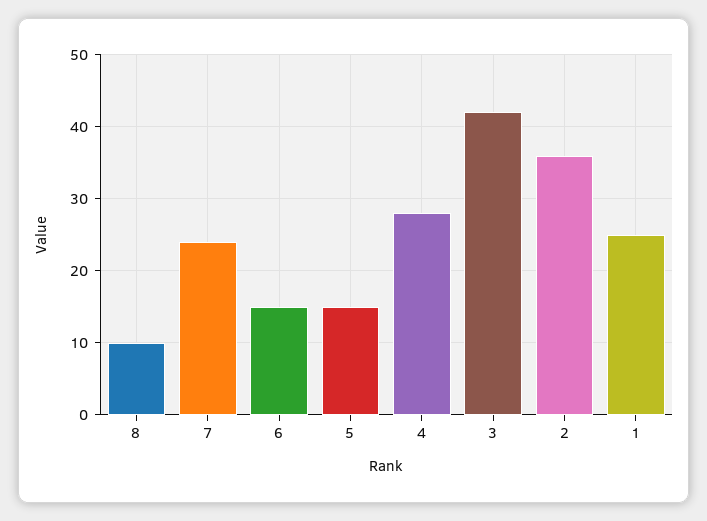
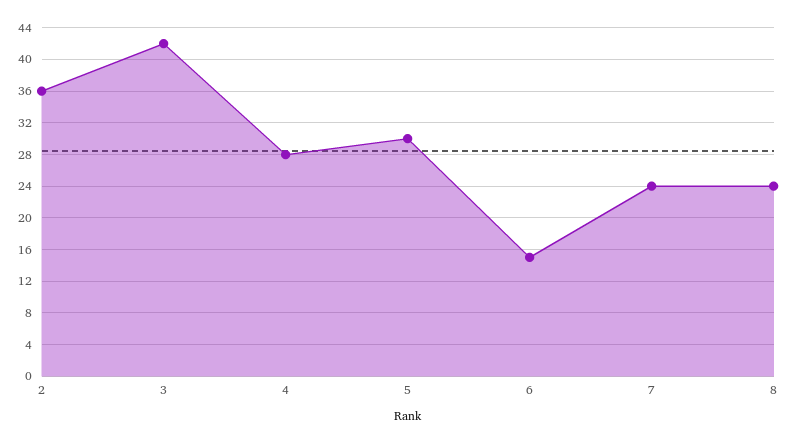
8: 10 -> 24
5: 15 -> 30
1: 25 -> none

